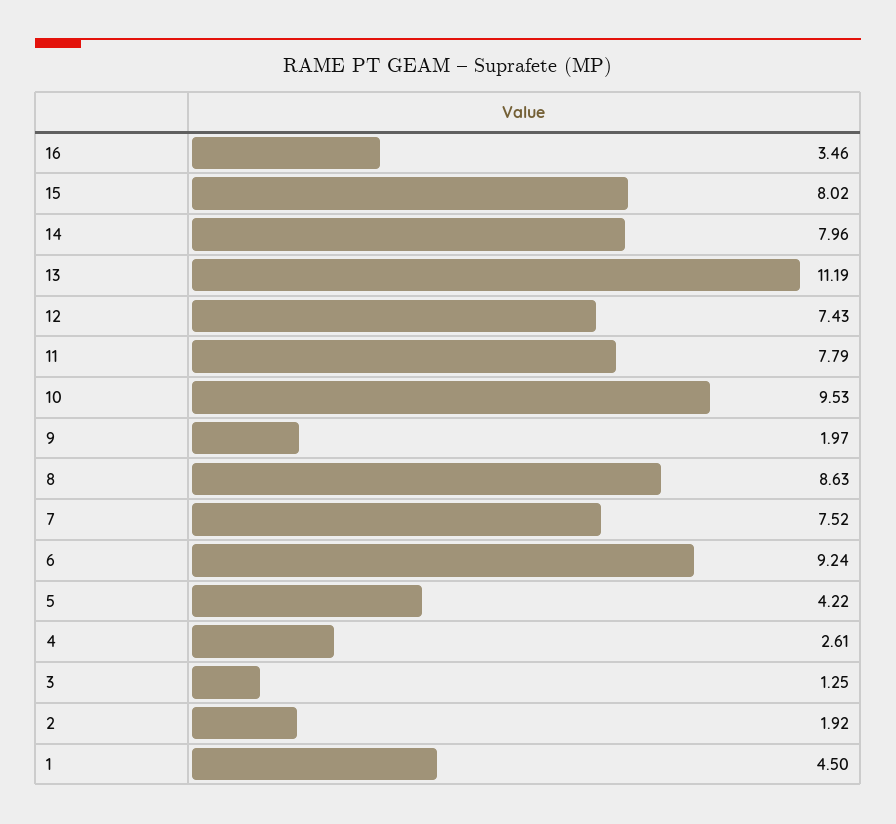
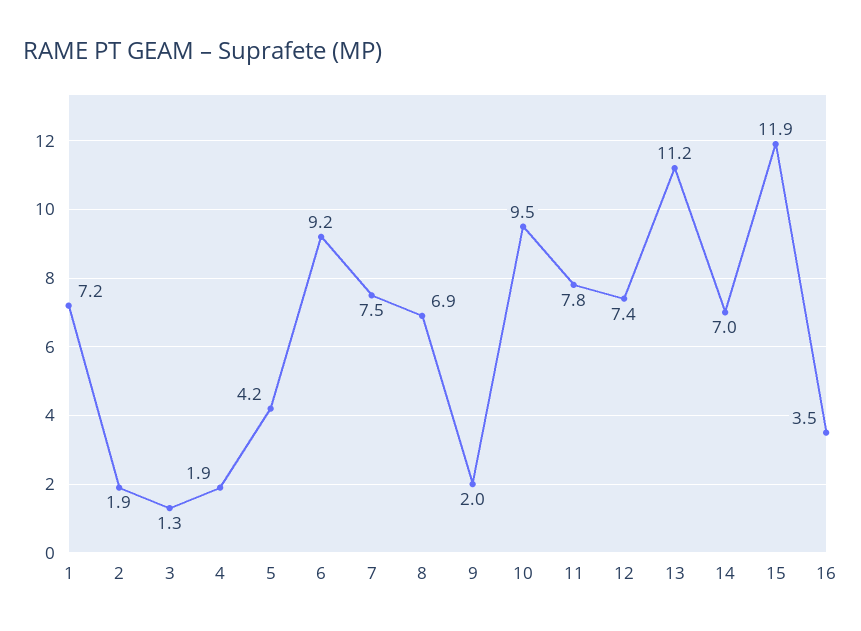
15: 8.02 -> 11.9
14: 7.96 -> 7
8: 8.63 -> 6.9
4: 2.61 -> 1.9
1: 4.5 -> 7.2

